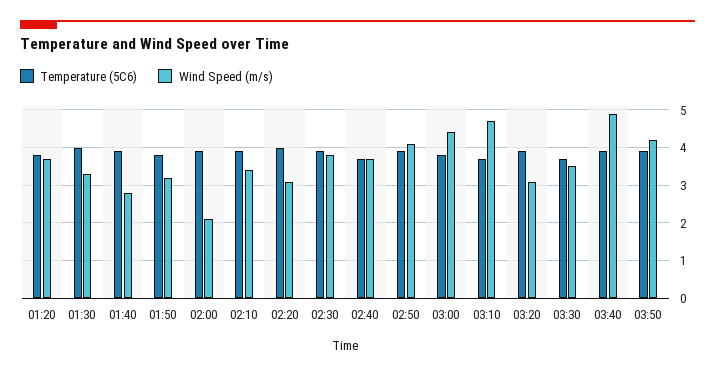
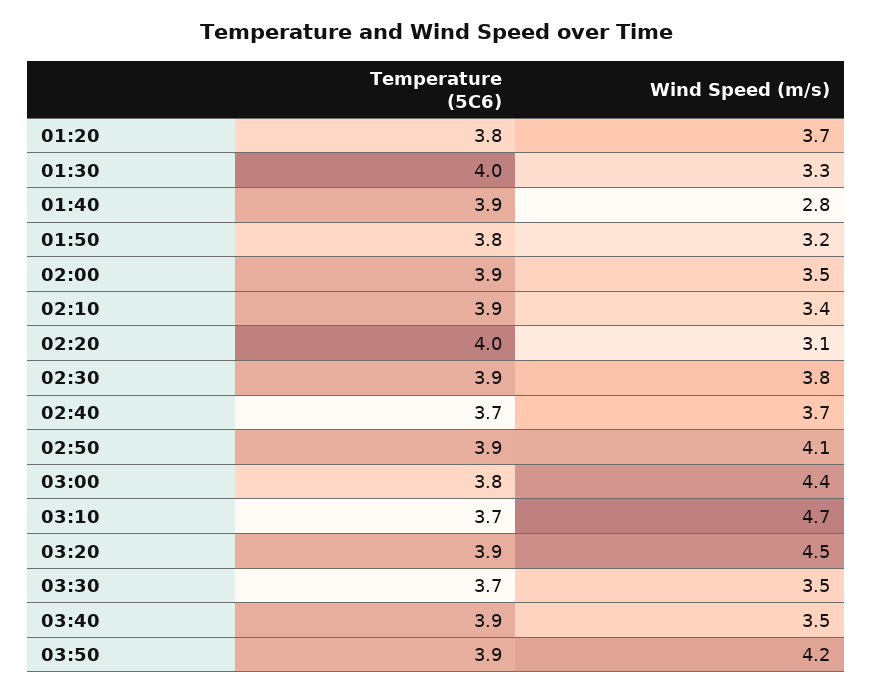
Wind Speed (m/s), 02:00: 2 -> 3.5
Wind Speed (m/s), 03:20: 3 -> 4.5
Wind Speed (m/s), 03:40: 5 -> 3.5

